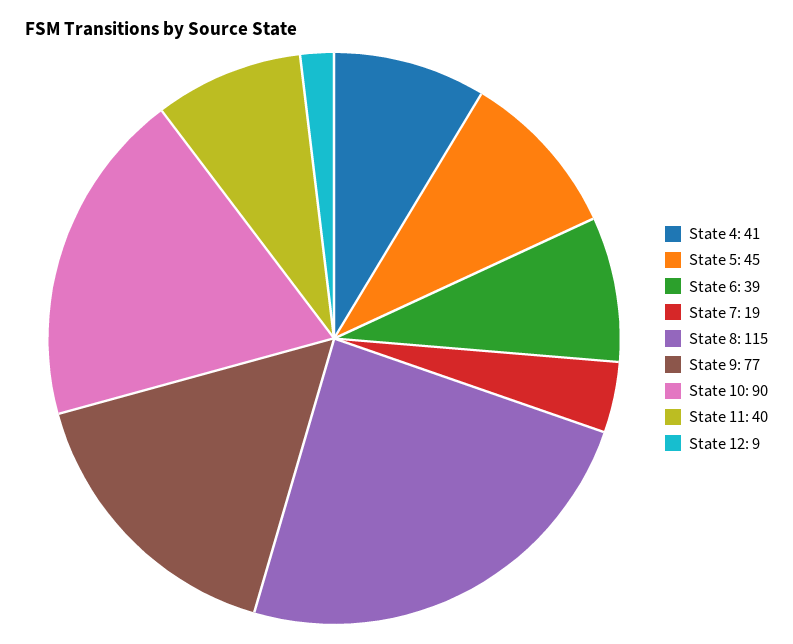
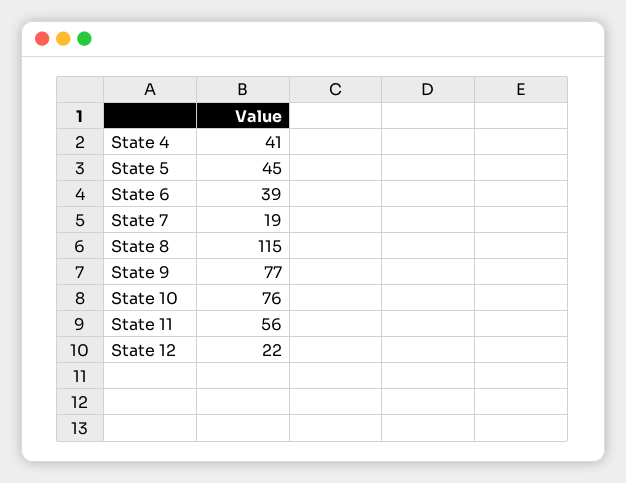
State 10: 90 -> 76
State 11: 40 -> 56
State 12: 9 -> 22

